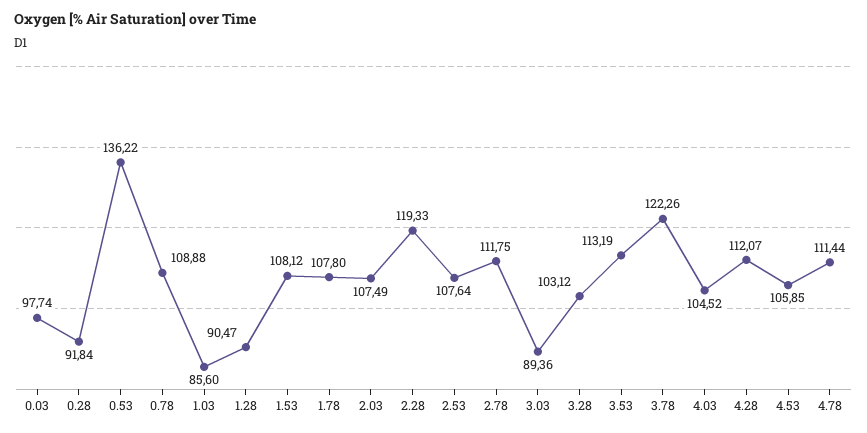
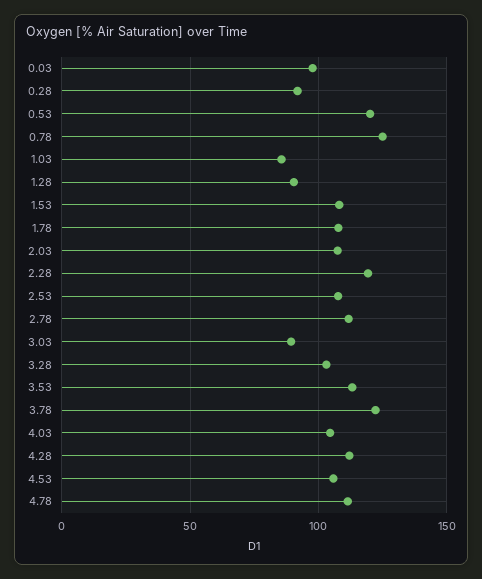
0.53: 136.22 -> 120
0.78: 108.88 -> 125

